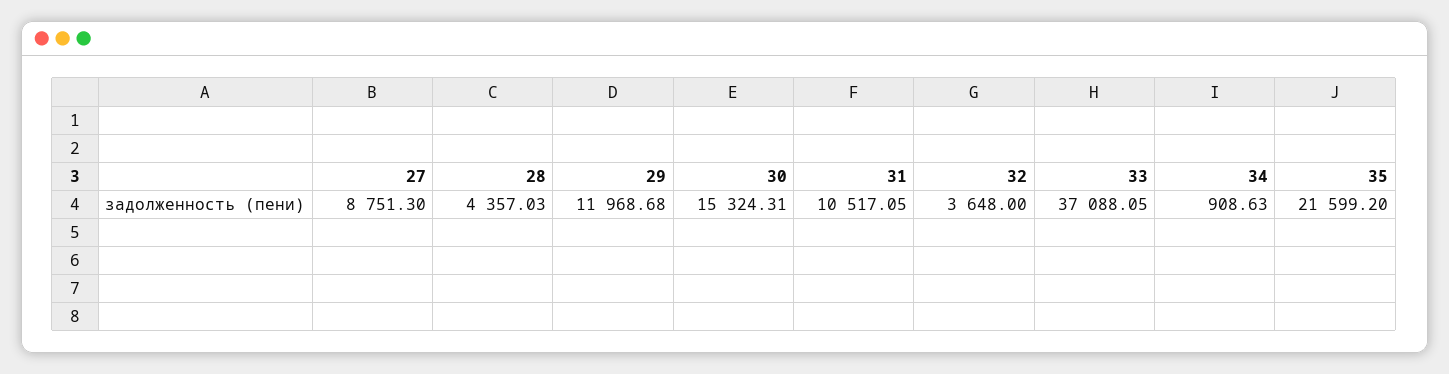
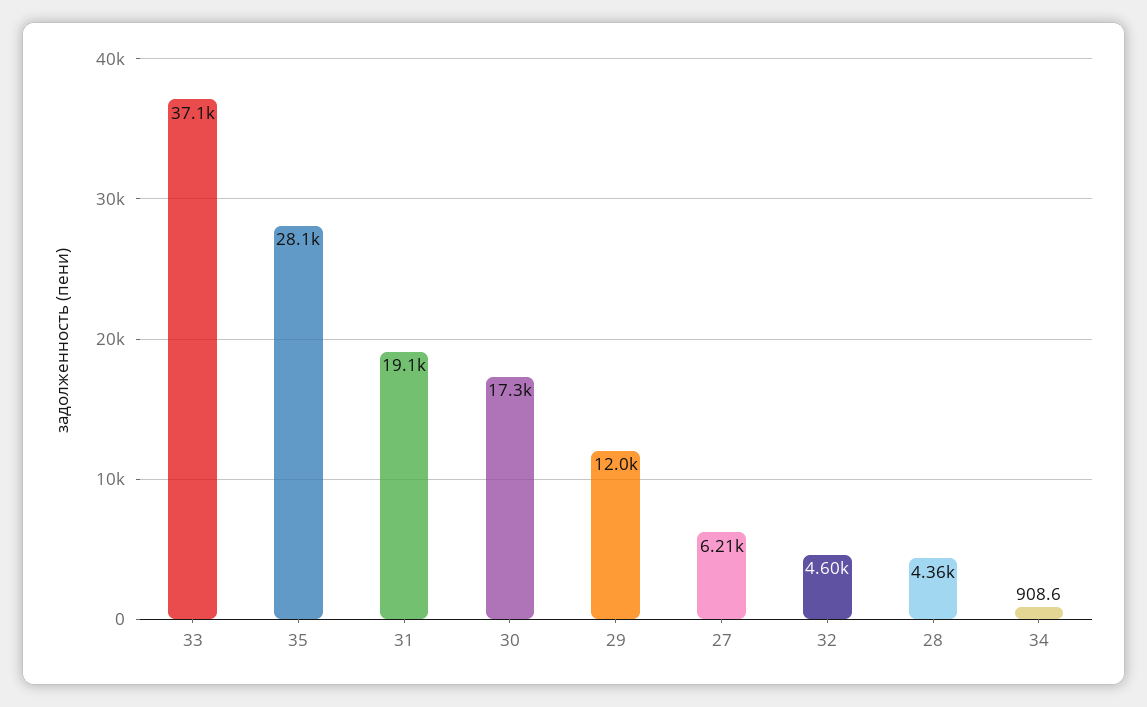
27: 8751.3 -> 6210
30: 15324.31 -> 17300
31: 10517.05 -> 19100
32: 3648 -> 4600
35: 21599.2 -> 28100

